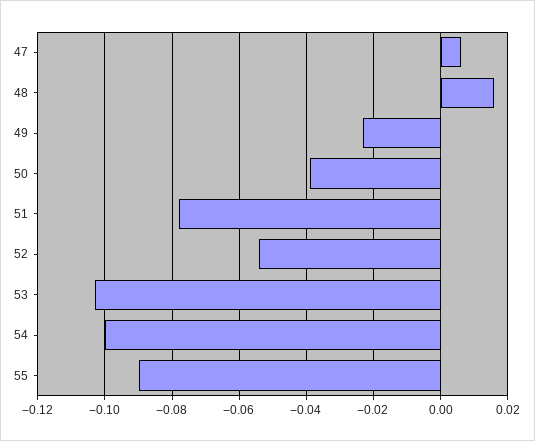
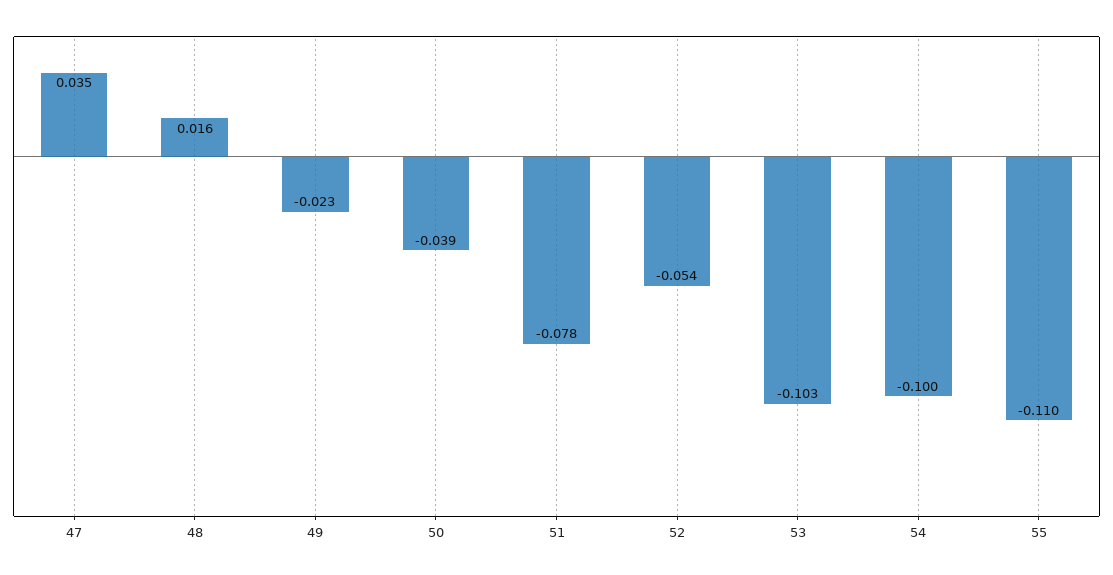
47: 0.005 -> 0.035
55: -0.09 -> -0.11

